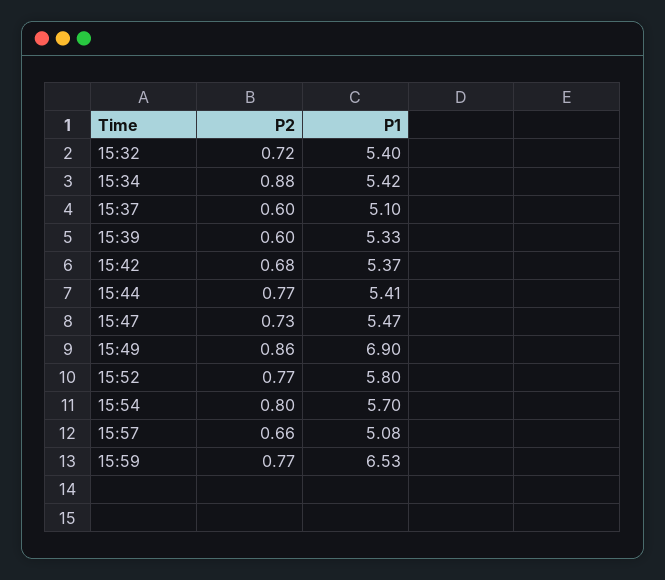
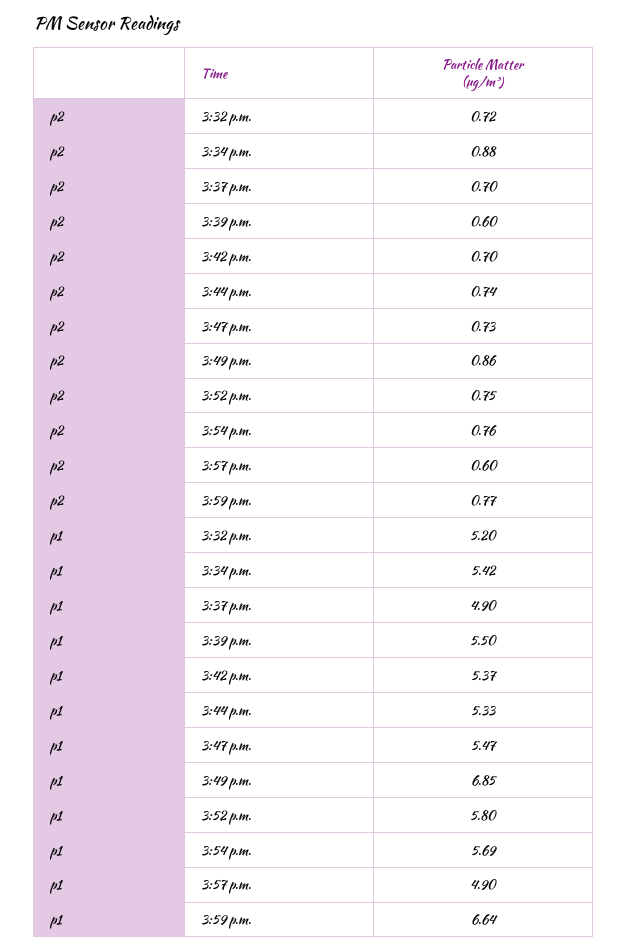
P1, 15:32: 5.4 -> 5.2
P2, 15:37: 0.6 -> 0.7
P1, 15:37: 5.1 -> 4.9
P1, 15:39: 5.33 -> 5.5
P2, 15:42: 0.68 -> 0.7
P2, 15:44: 0.77 -> 0.74
P1, 15:44: 5.41 -> 5.33
P1, 15:49: 6.9 -> 6.85
P2, 15:52: 0.77 -> 0.75
P2, 15:54: 0.8 -> 0.76
P1, 15:54: 5.7 -> 5.69
P2, 15:57: 0.66 -> 0.6
P1, 15:57: 5.08 -> 4.9
P1, 15:59: 6.53 -> 6.64

